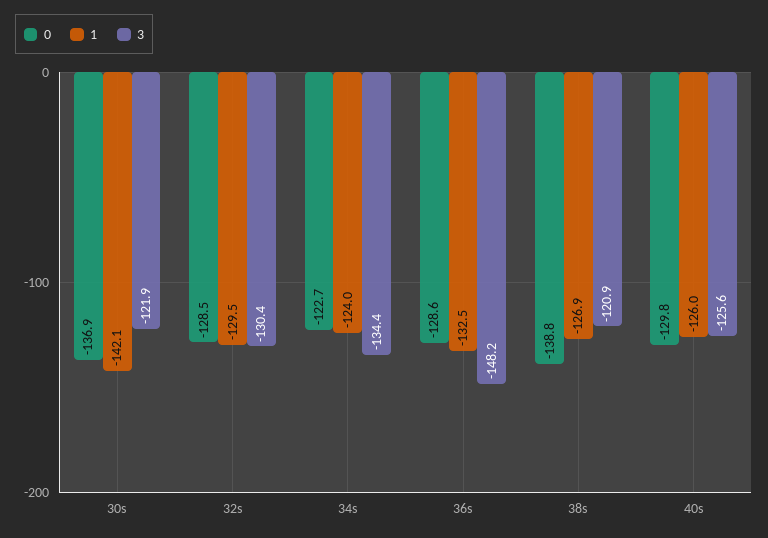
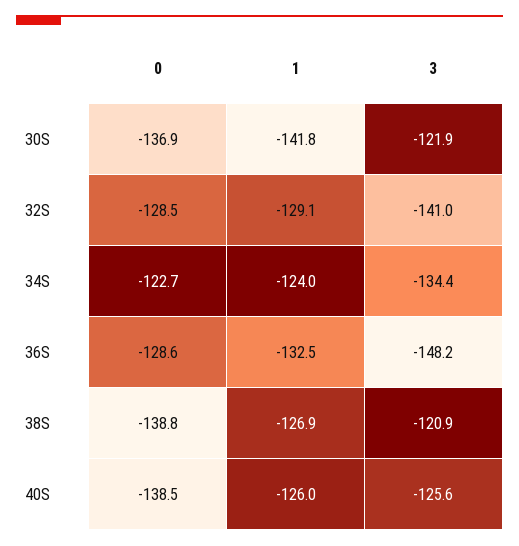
1, 30s: -142.1 -> -141.8
1, 32s: -129.5 -> -129.1
3, 32s: -130.4 -> -141
0, 40s: -129.8 -> -138.5

